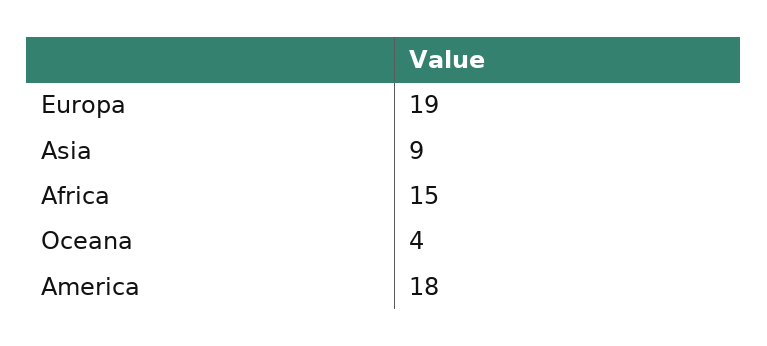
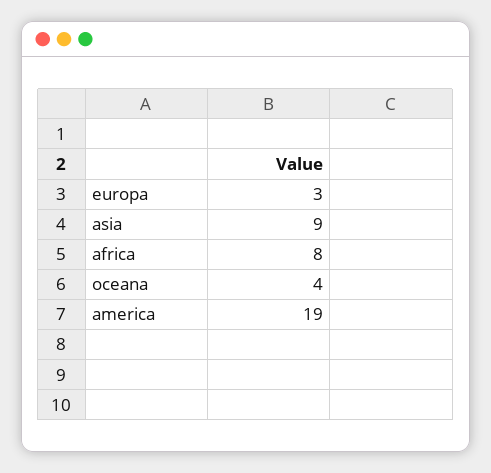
Europa: 19 -> 3
Africa: 15 -> 8
America: 18 -> 19

